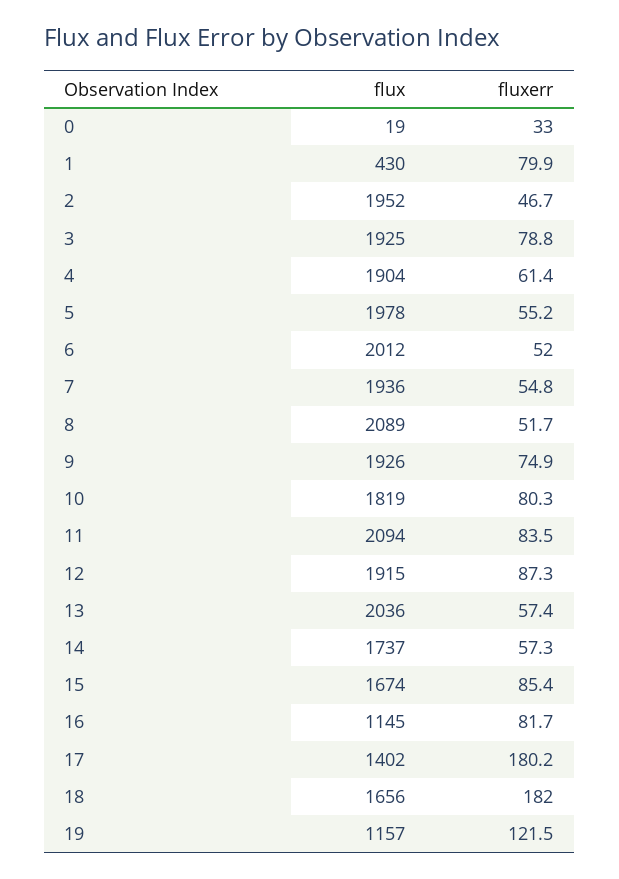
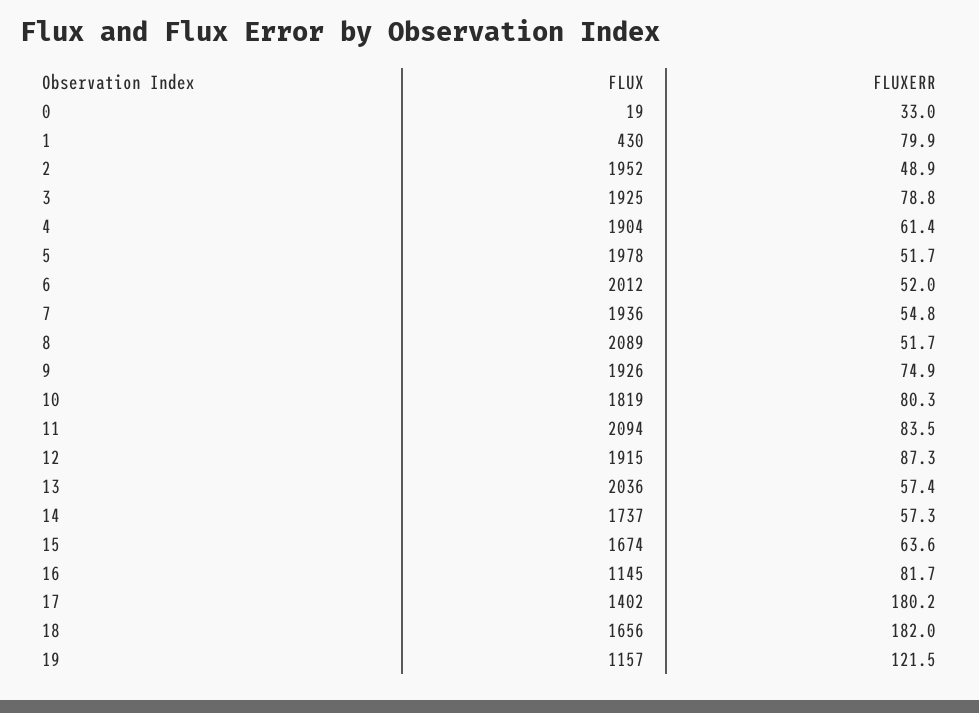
fluxerr, 2: 46.7 -> 48.9
fluxerr, 5: 55.2 -> 51.7
fluxerr, 15: 85.4 -> 63.6

